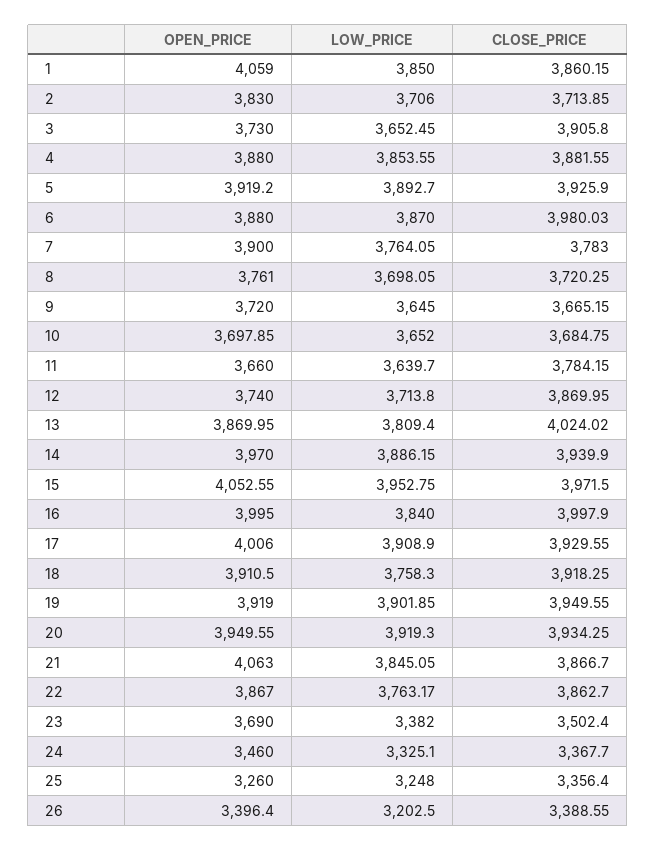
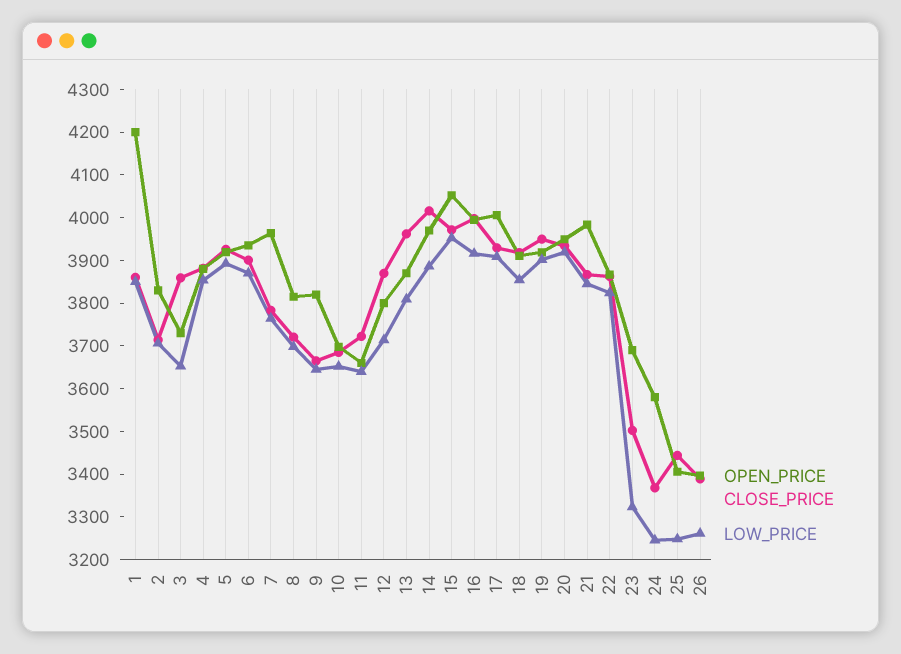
OPEN_PRICE, 1: 4059 -> 4200
CLOSE_PRICE, 3: 3905.8 -> 3860
OPEN_PRICE, 6: 3880 -> 3940
CLOSE_PRICE, 6: 3980.03 -> 3900
OPEN_PRICE, 7: 3900 -> 3960
OPEN_PRICE, 8: 3761 -> 3820
OPEN_PRICE, 9: 3720 -> 3820
CLOSE_PRICE, 11: 3784.15 -> 3720
OPEN_PRICE, 12: 3740 -> 3800
CLOSE_PRICE, 13: 4024.02 -> 3960
CLOSE_PRICE, 14: 3939.9 -> 4020
LOW_PRICE, 16: 3840 -> 3920
LOW_PRICE, 18: 3758.3 -> 3860
OPEN_PRICE, 21: 4063 -> 3980
LOW_PRICE, 22: 3763.17 -> 3820
LOW_PRICE, 23: 3382 -> 3320
OPEN_PRICE, 24: 3460 -> 3580
LOW_PRICE, 24: 3325.1 -> 3240
OPEN_PRICE, 25: 3260 -> 3400
CLOSE_PRICE, 25: 3356.4 -> 3440
LOW_PRICE, 26: 3202.5 -> 3260

